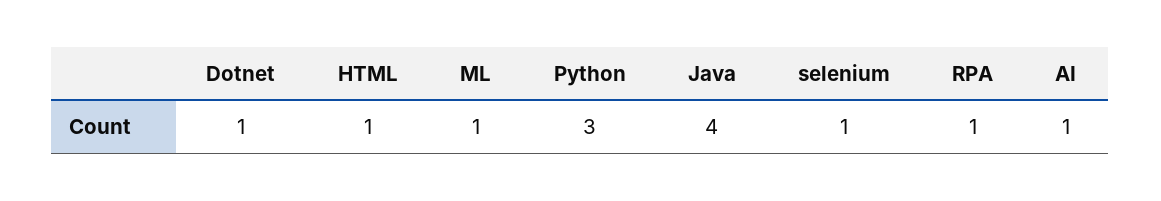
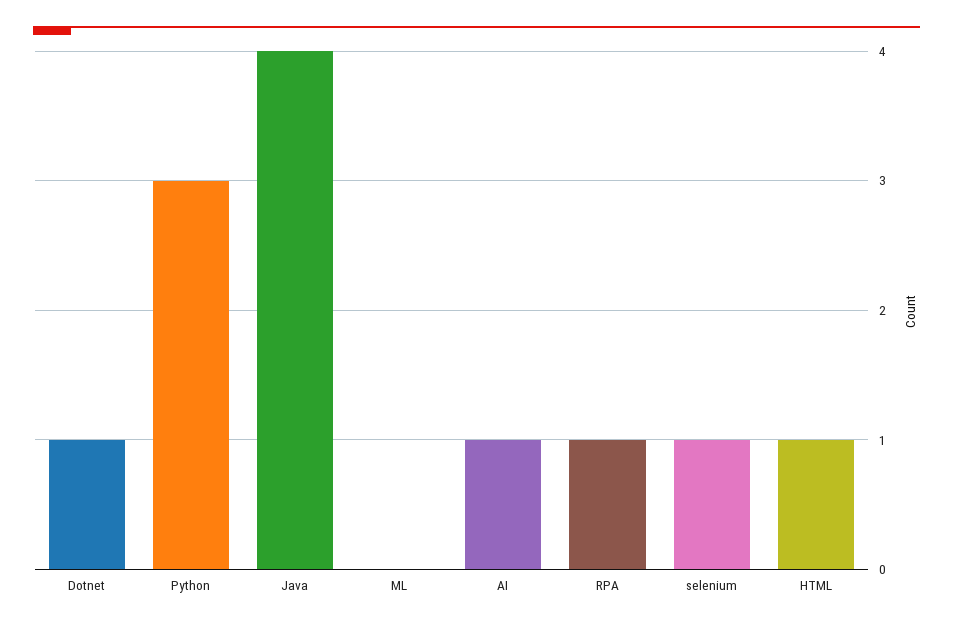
ML: 1 -> 0

